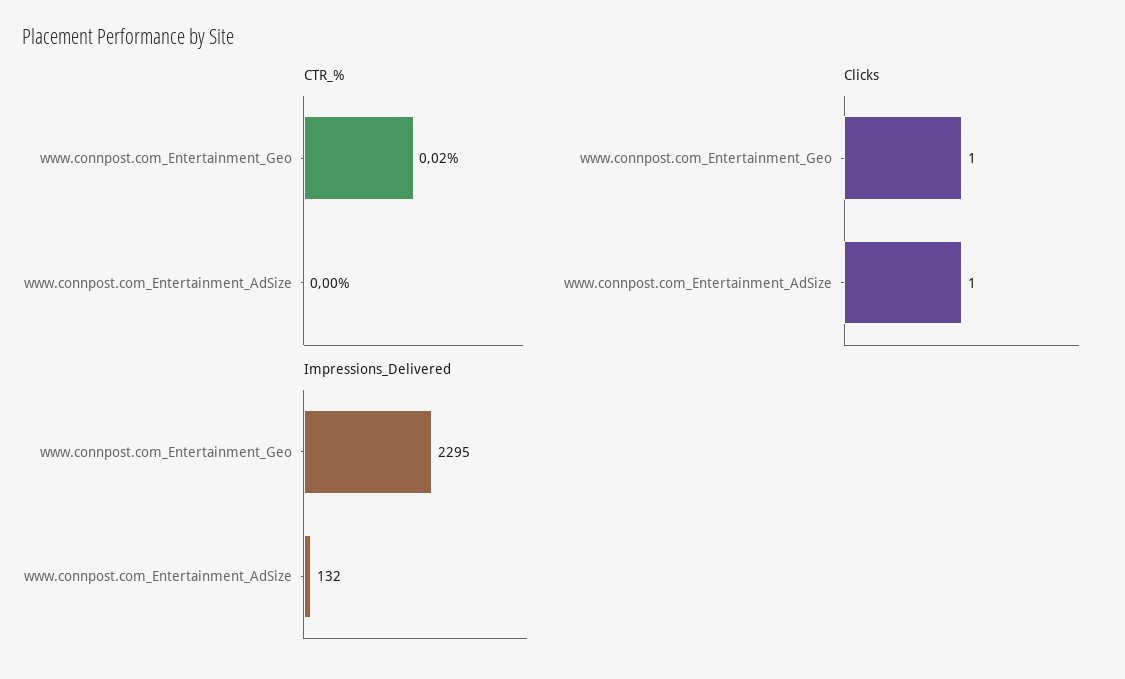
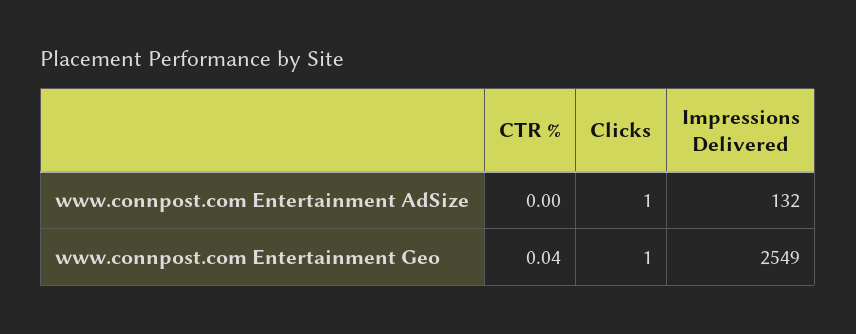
CTR_%, www.connpost.com_Entertainment_Geo: 0.02 -> 0.04
Impressions_Delivered, www.connpost.com_Entertainment_Geo: 2295 -> 2549

